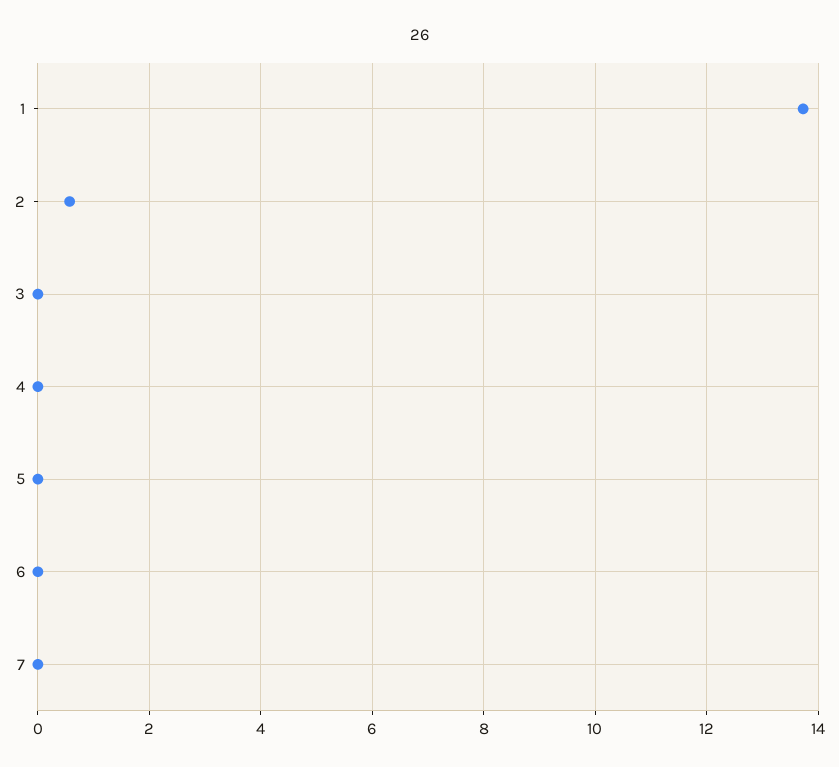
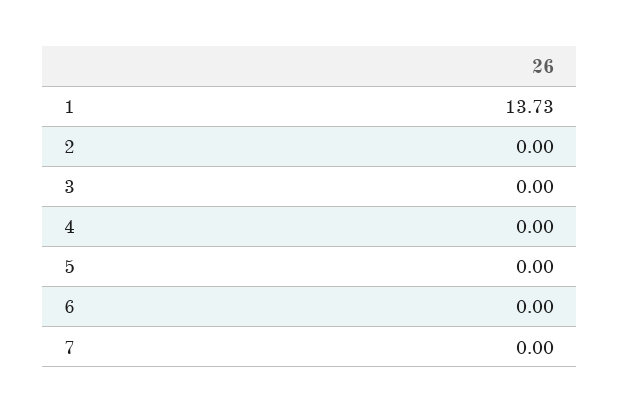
2: 0.6 -> 0

